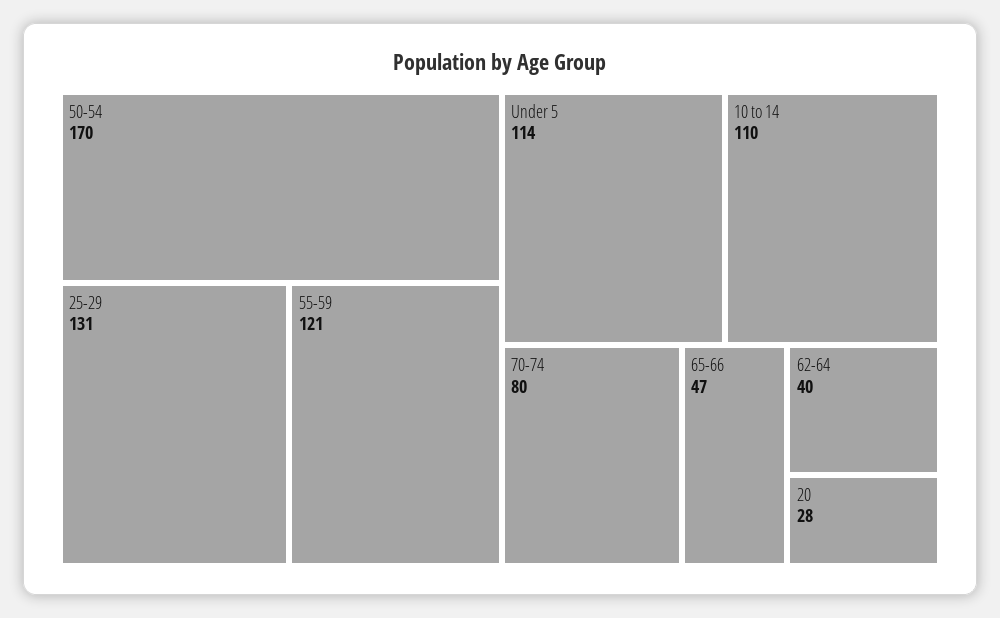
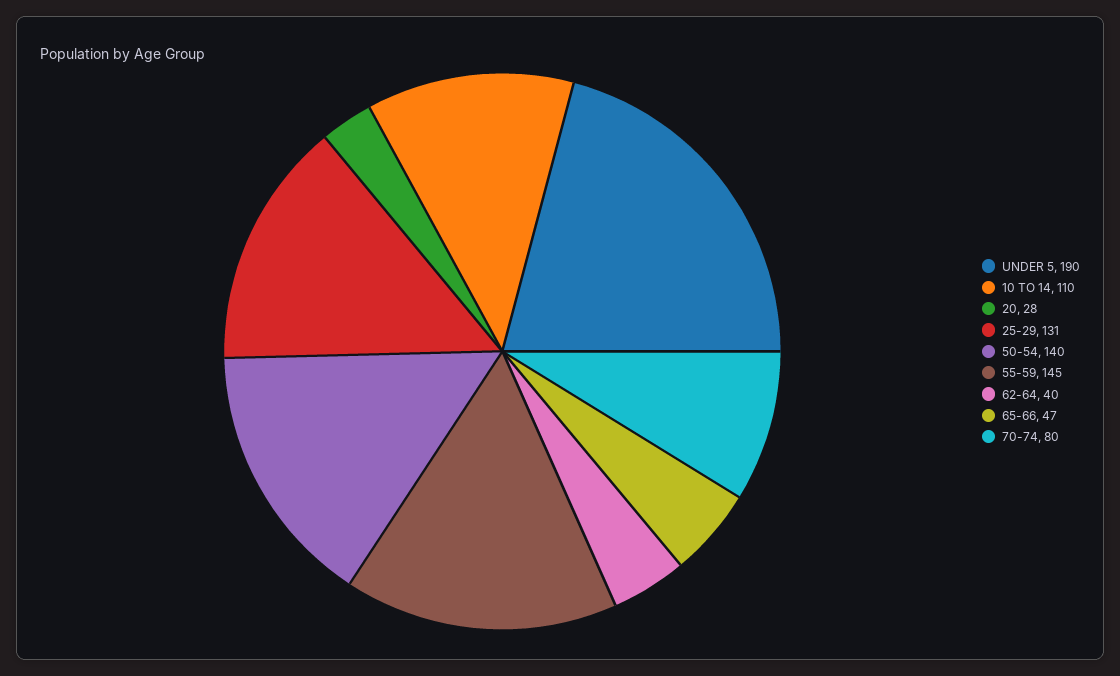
50-54: 170 -> 140
55-59: 121 -> 145
Under 5: 114 -> 190

